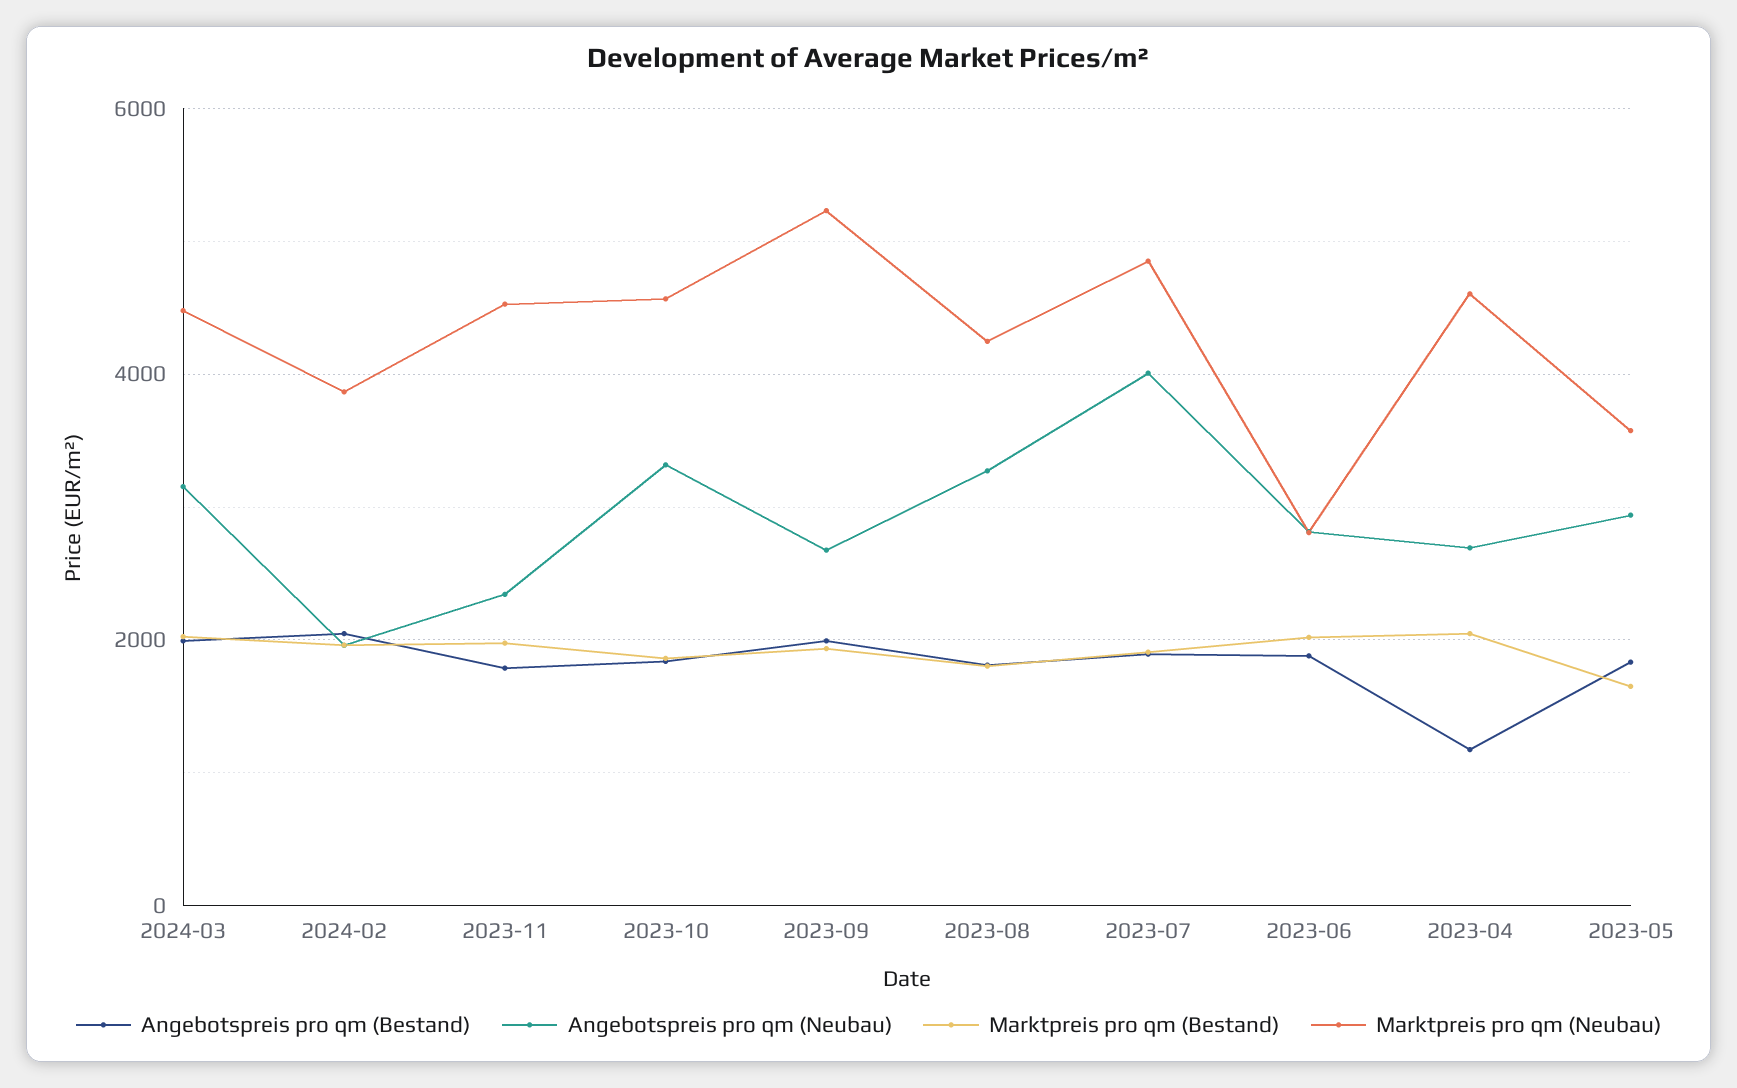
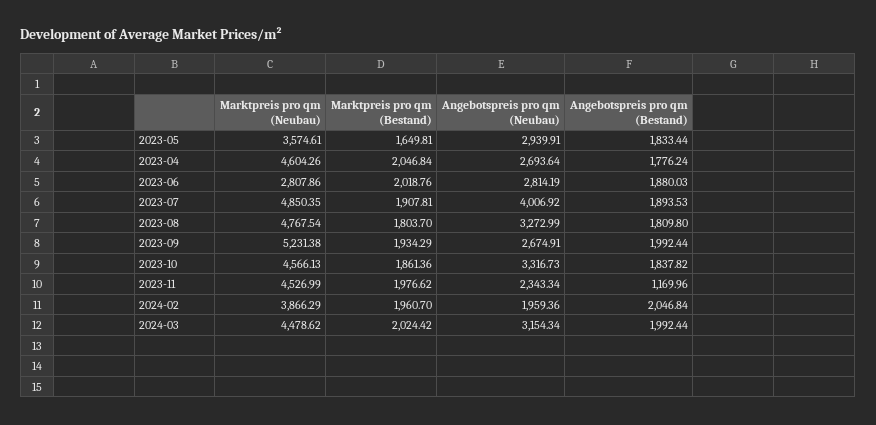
Angebotspreis pro qm (Bestand), 2023-11: 1800 -> 1169.96
Marktpreis pro qm (Neubau), 2023-08: 4200 -> 4767.54
Angebotspreis pro qm (Bestand), 2023-04: 1200 -> 1776.24

